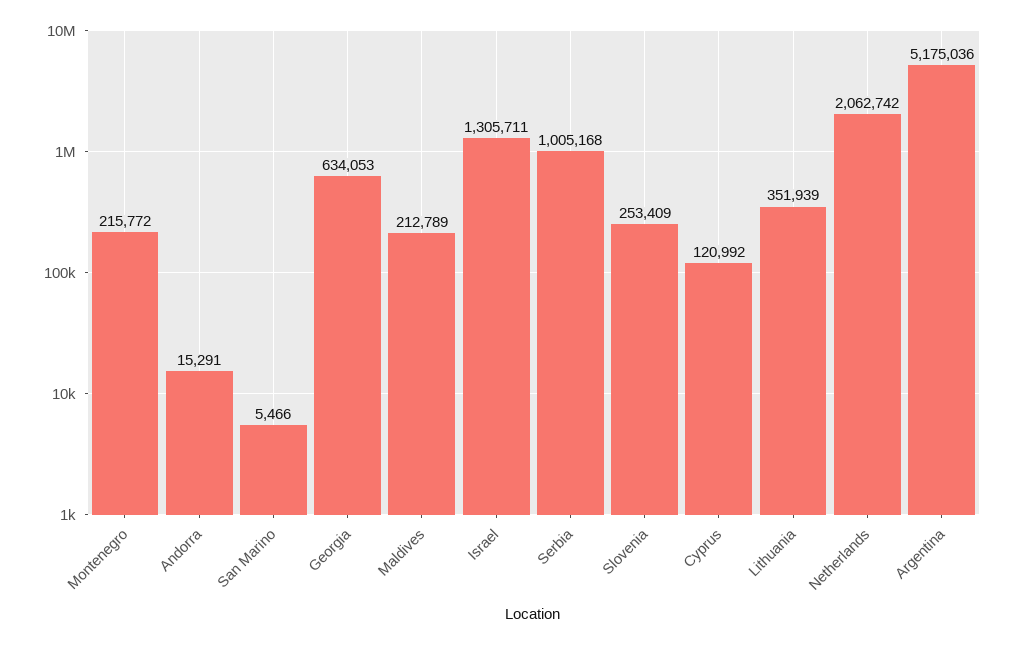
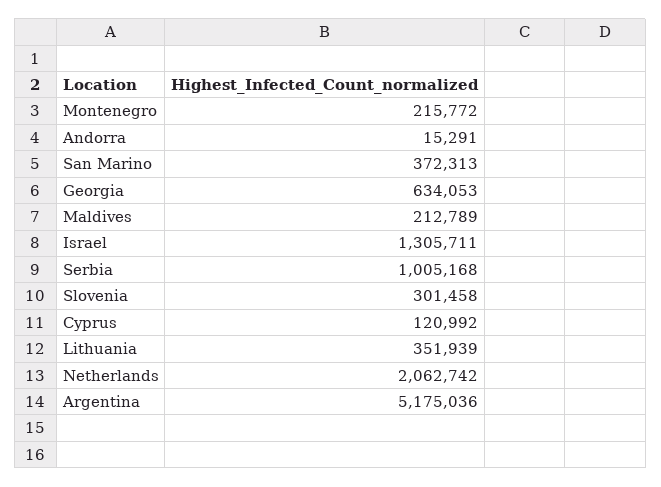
San Marino: 5466 -> 372313
Slovenia: 253409 -> 301458

